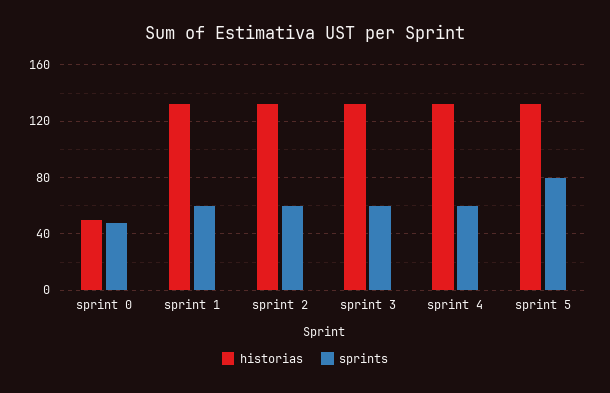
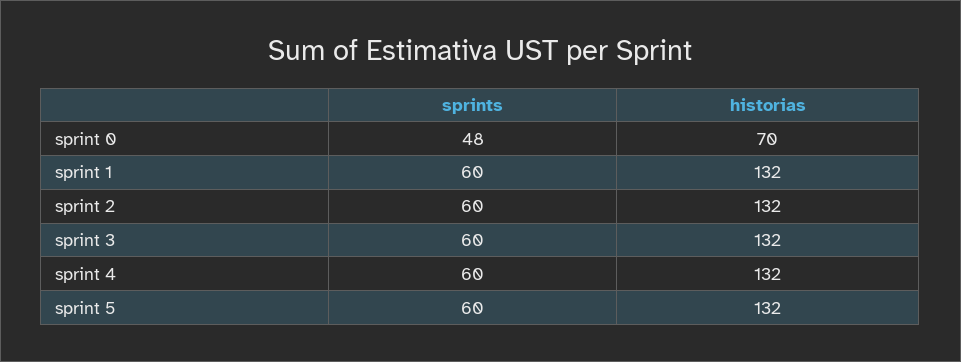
historias, sprint 0: 50 -> 70
sprints, sprint 5: 80 -> 60

